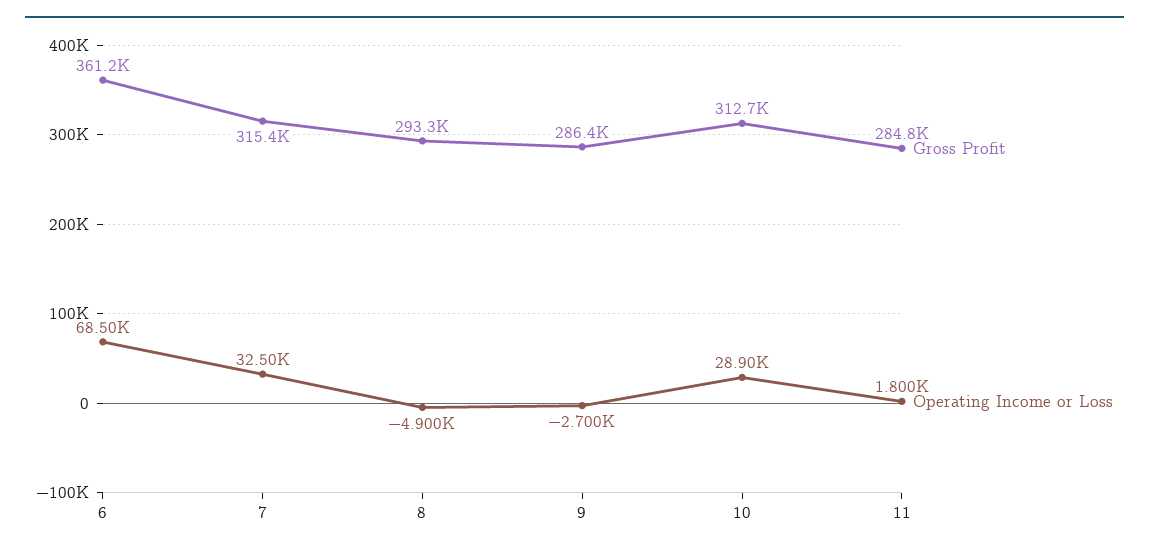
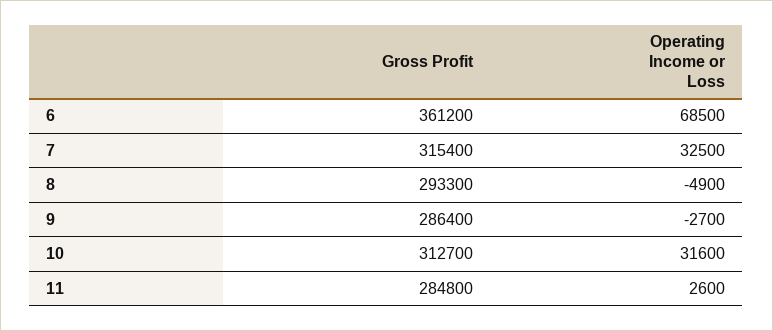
Operating Income or Loss, 10: 28900 -> 31600
Operating Income or Loss, 11: 1800 -> 2600

